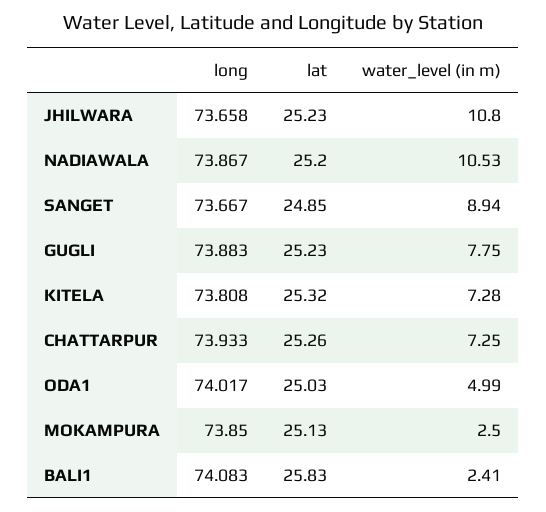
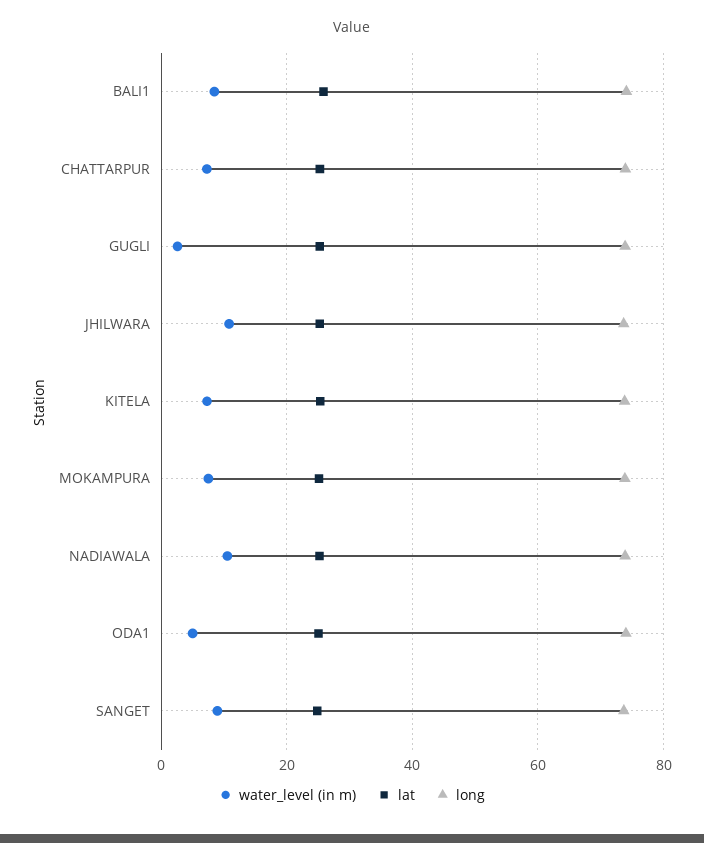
water_level (in m), GUGLI: 7.75 -> 2
water_level (in m), MOKAMPURA: 2.5 -> 8
water_level (in m), BALI1: 2.41 -> 8

